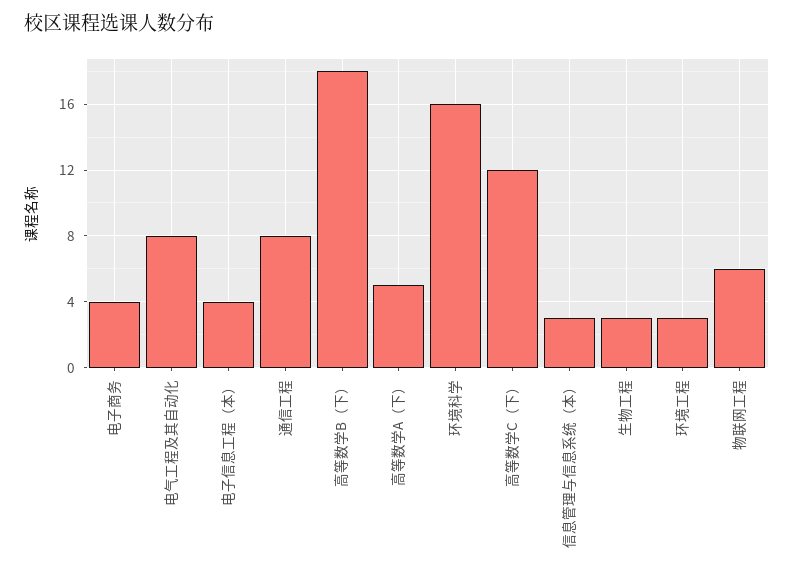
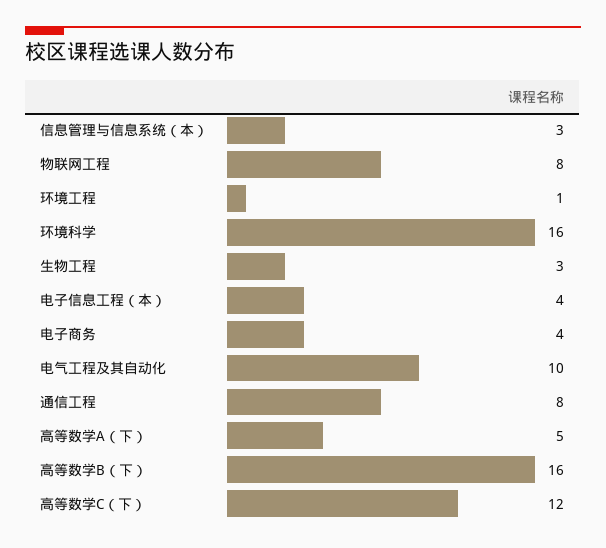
电气工程及其自动化: 8 -> 10
高等数学B（下）: 18 -> 16
环境工程: 3 -> 1
物联网工程: 6 -> 8

